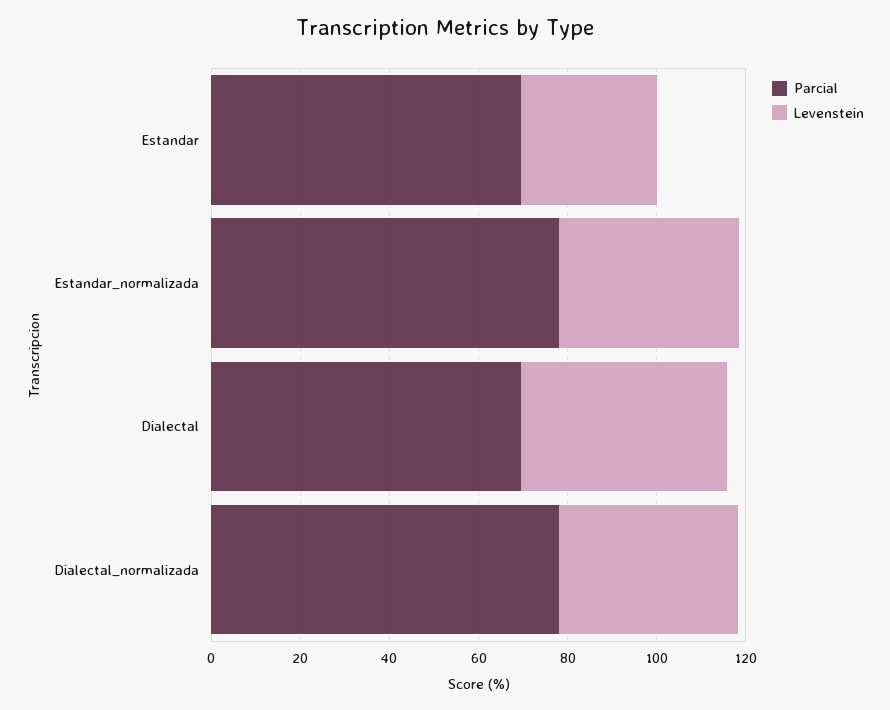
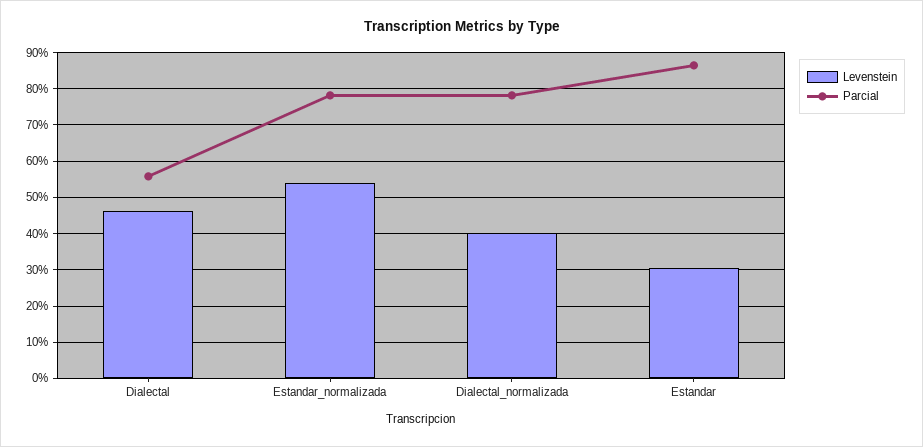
Parcial, Estandar: 70 -> 86
Levenstein, Estandar_normalizada: 40 -> 54
Parcial, Dialectal: 70 -> 56

